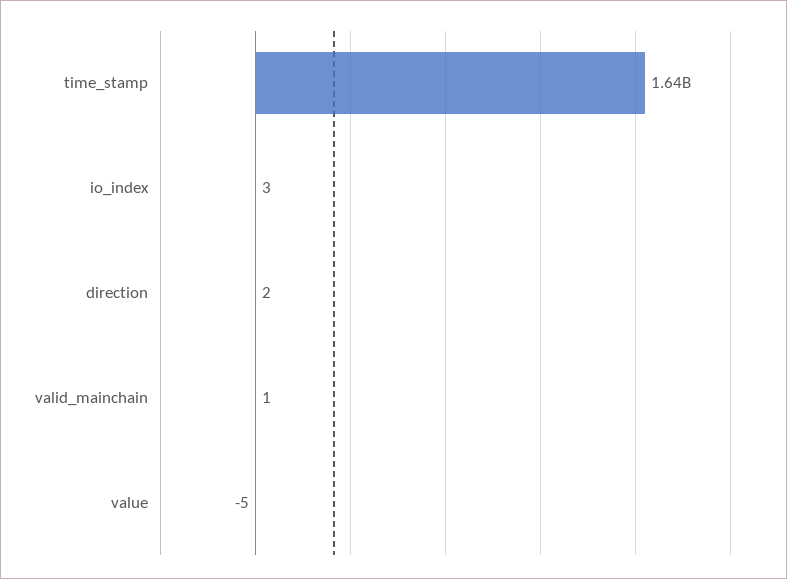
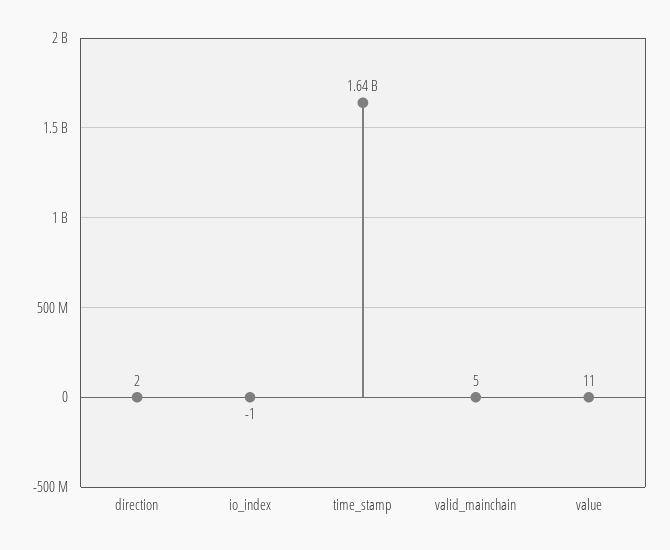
io_index: 3 -> -1
valid_mainchain: 1 -> 5
value: -5 -> 11

